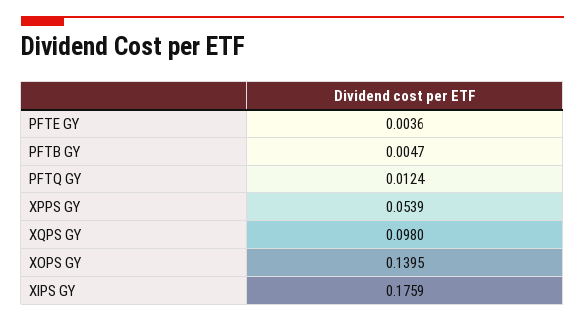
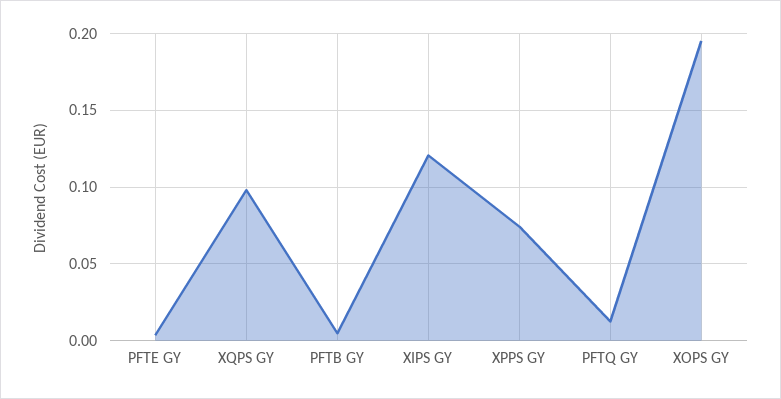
XPPS GY: 0.0539 -> 0.075
XOPS GY: 0.1395 -> 0.195
XIPS GY: 0.1759 -> 0.12

